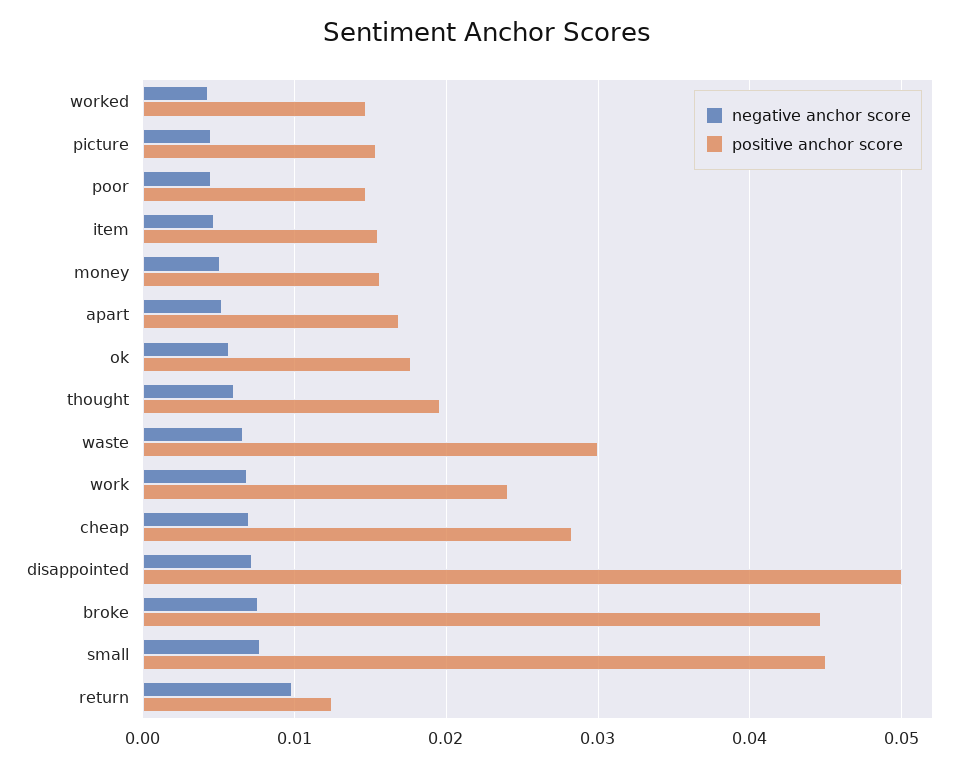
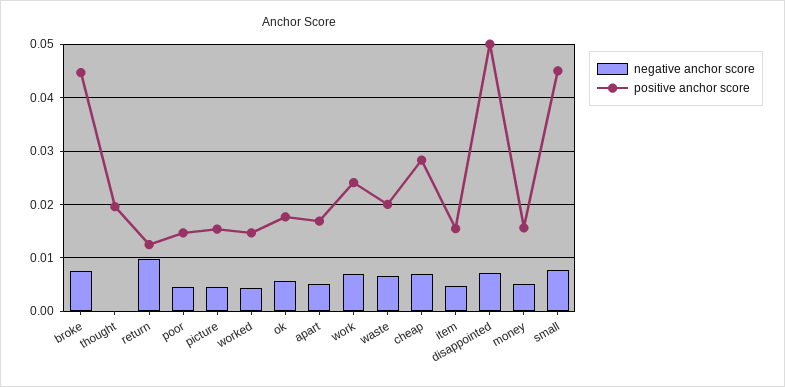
negative anchor score, thought: 0.006 -> 0
positive anchor score, waste: 0.03 -> 0.02

